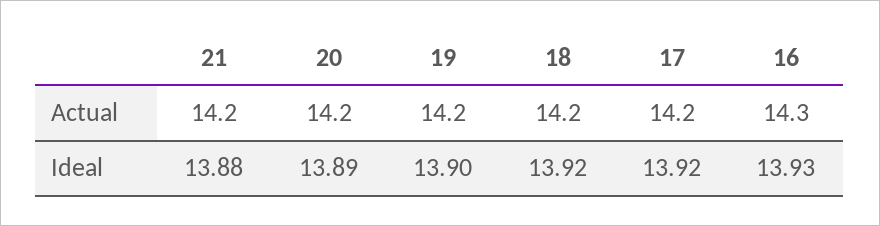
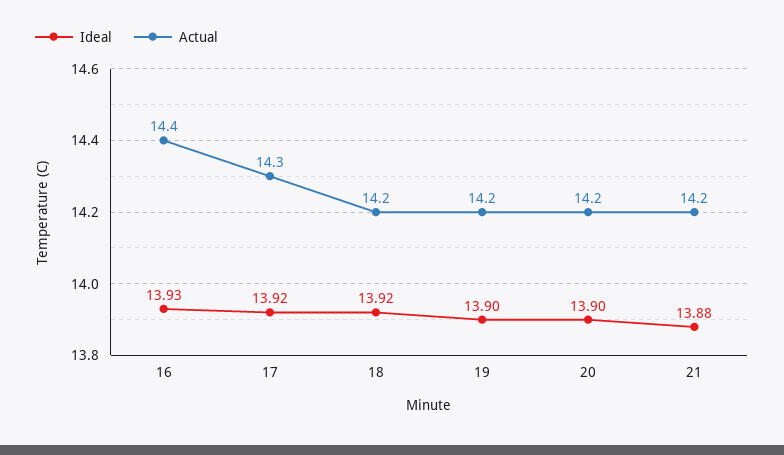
Actual, 17: 14.2 -> 14.3
Actual, 16: 14.3 -> 14.4
Ideal, 20: 13.89 -> 13.9

